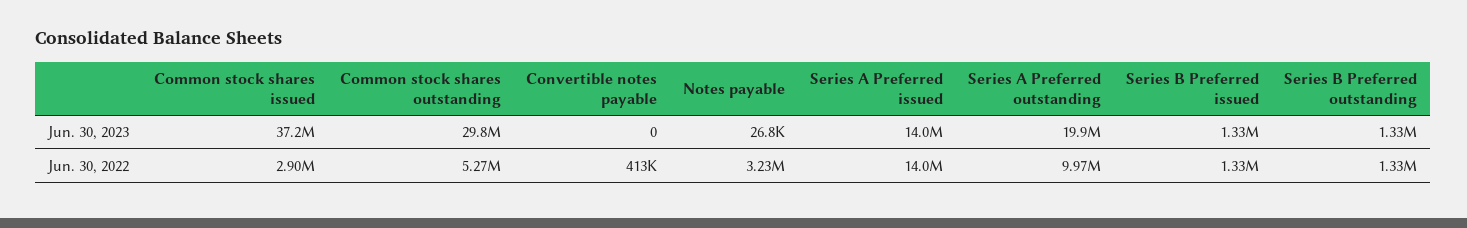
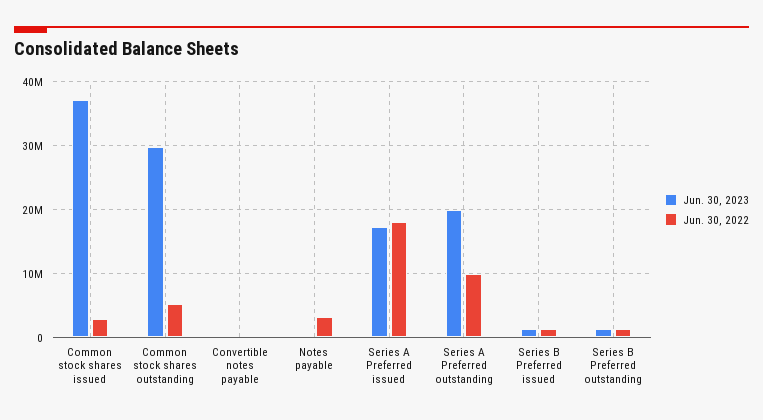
Jun. 30, 2023, Series A Preferred issued: 14000000 -> 17000000
Jun. 30, 2022, Series A Preferred issued: 14000000 -> 18000000

